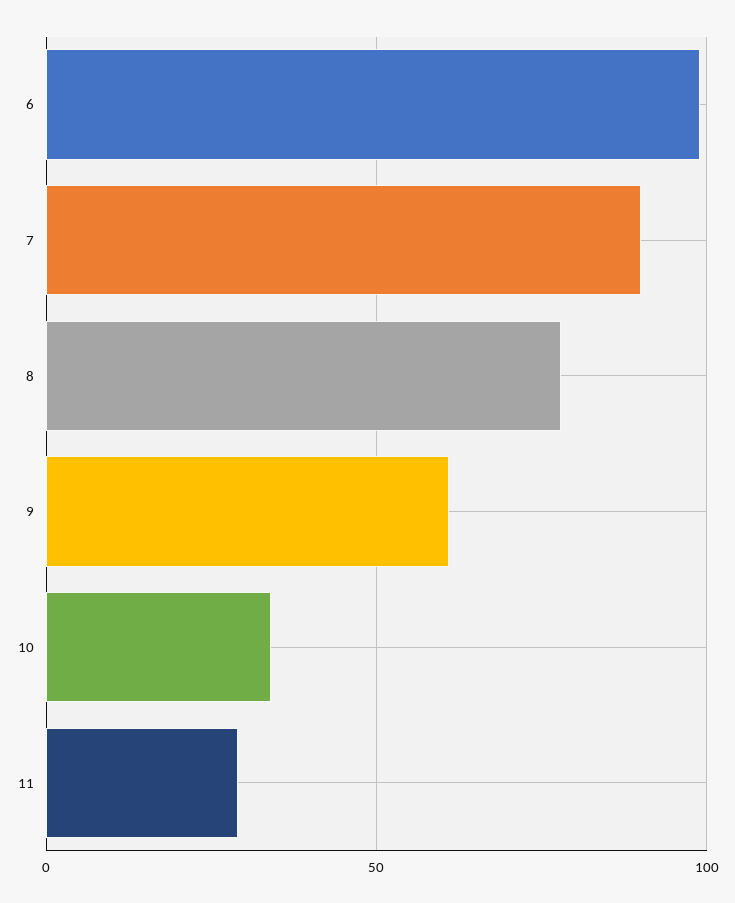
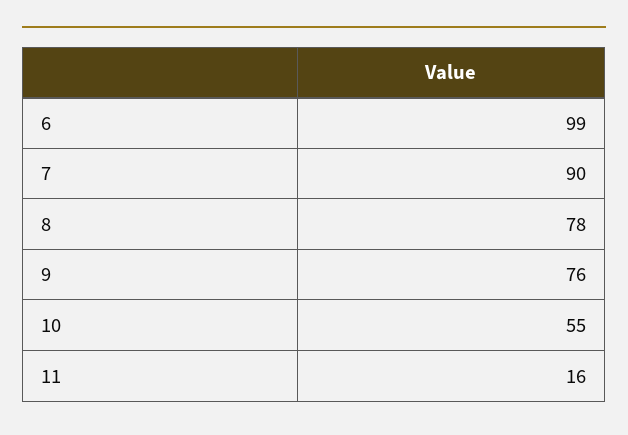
9: 60 -> 76
10: 35 -> 55
11: 30 -> 16

